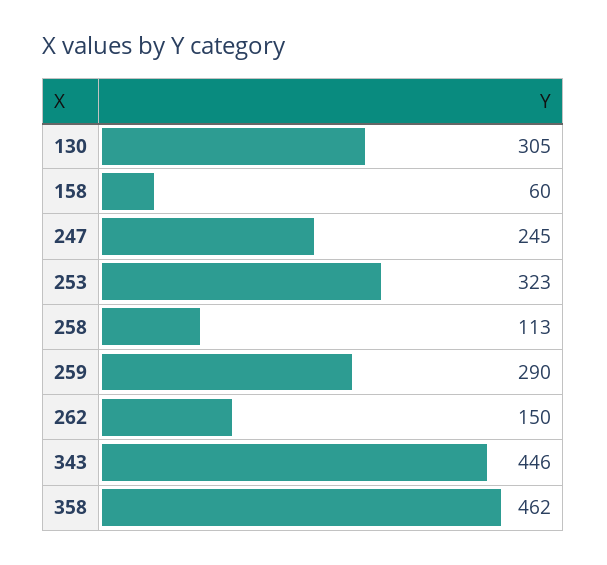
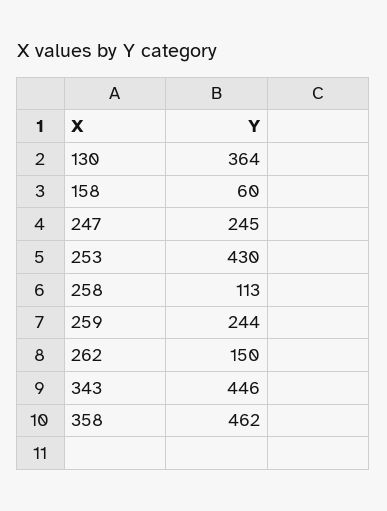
130: 305 -> 364
253: 323 -> 430
259: 290 -> 244

